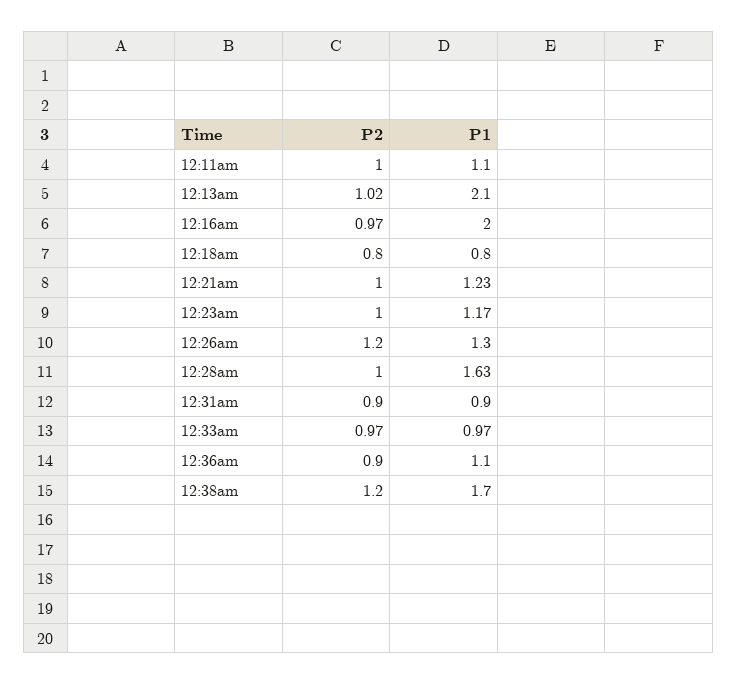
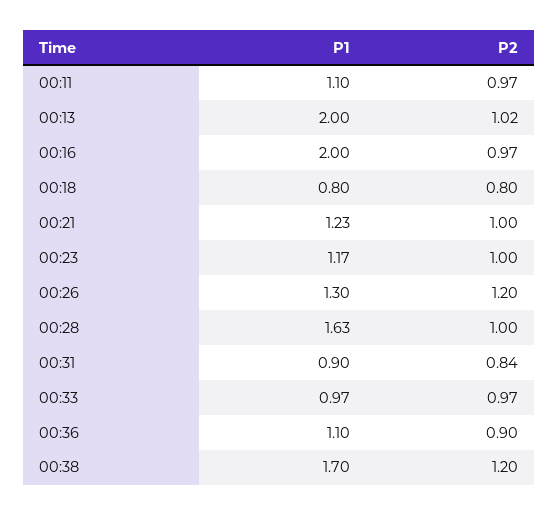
P2, 12:11am: 1 -> 0.97
P1, 12:13am: 2.1 -> 2
P2, 12:31am: 0.9 -> 0.84

